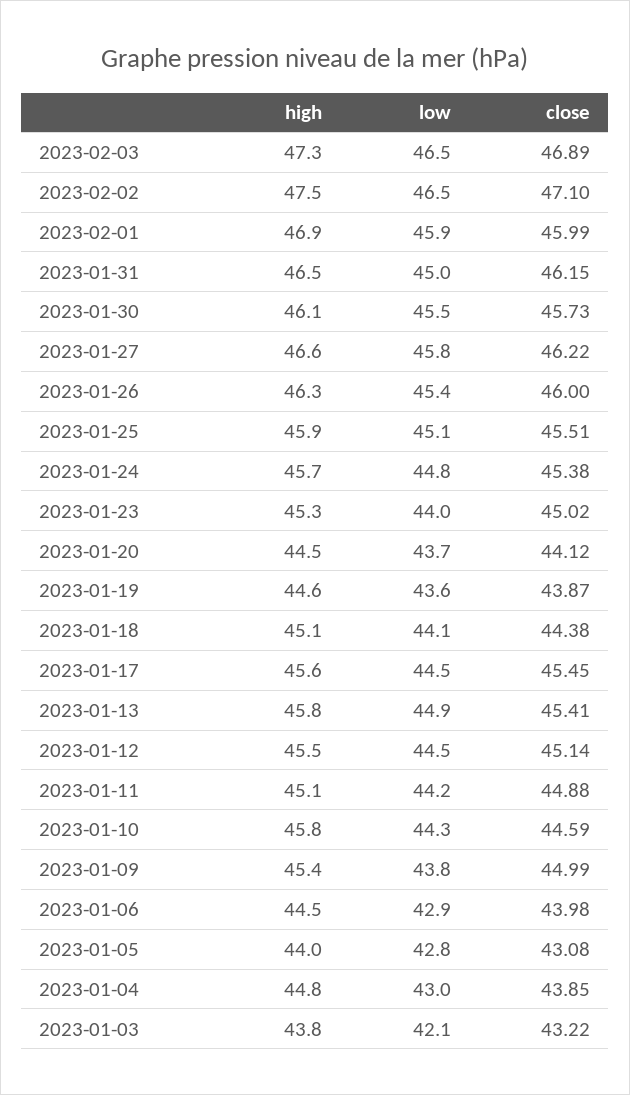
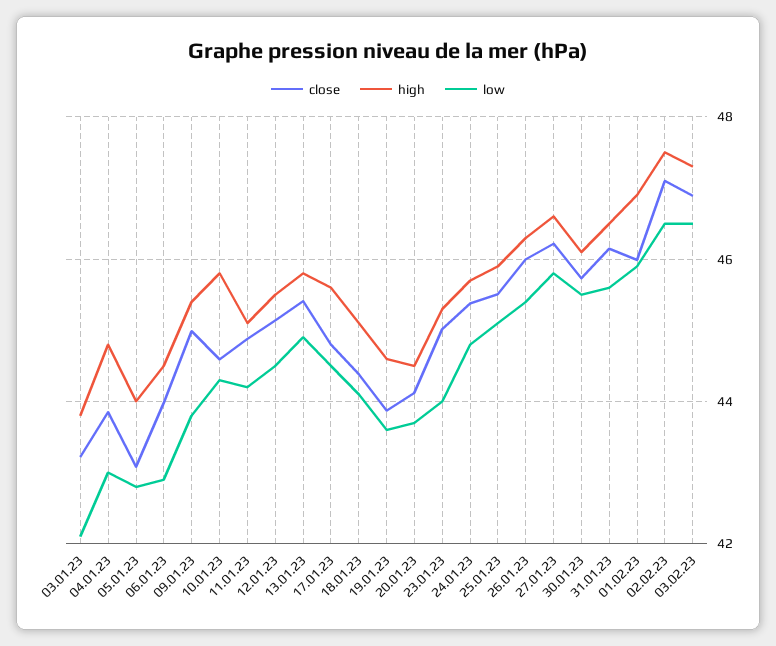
low, 2023-01-31: 45 -> 45.6
close, 2023-01-17: 45.45 -> 44.8

